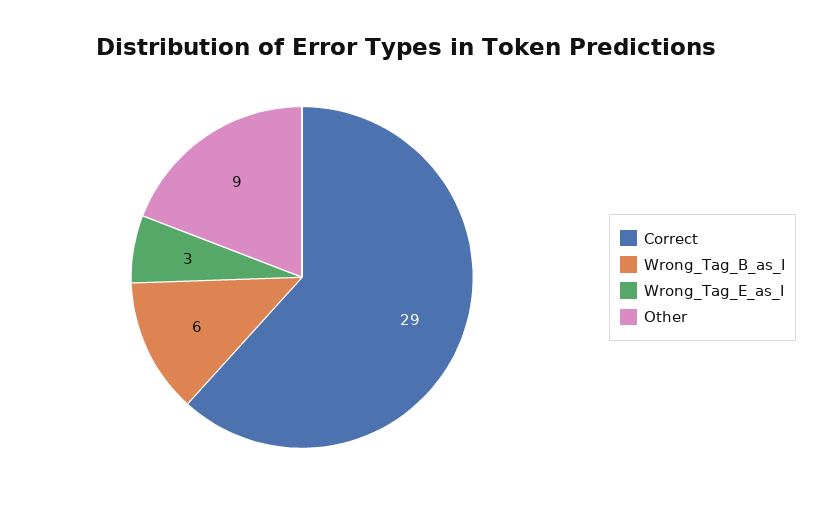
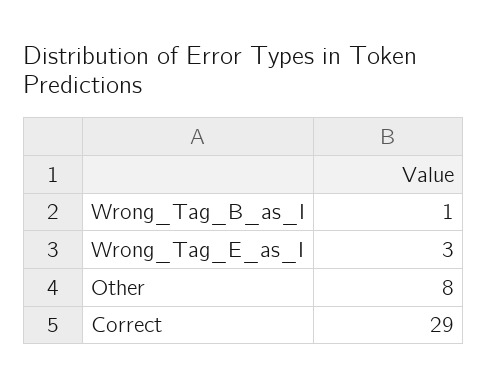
Wrong_Tag_B_as_I: 6 -> 1
Other: 9 -> 8

